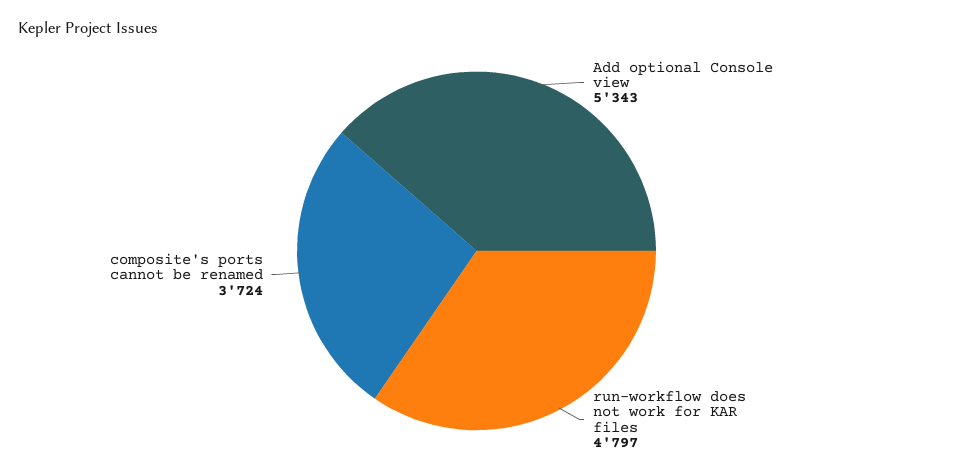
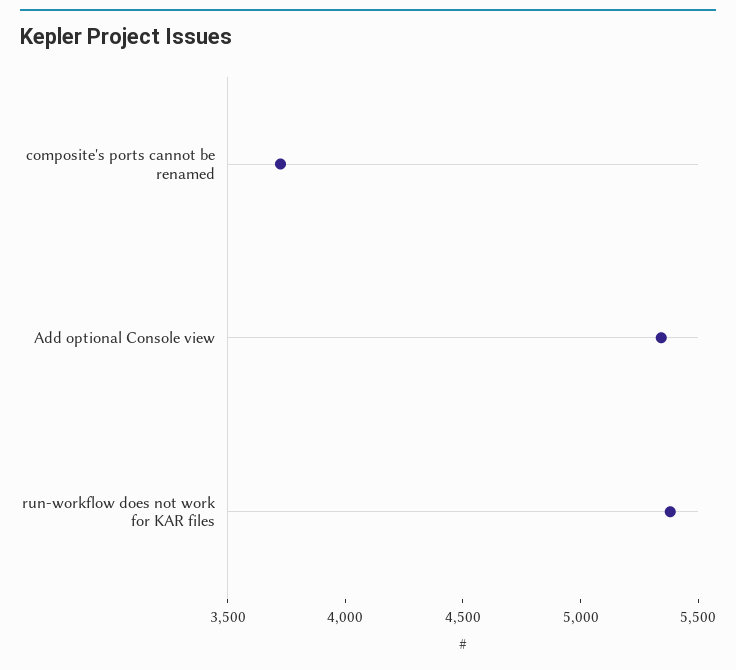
run-workflow does not work for KAR files: 4797 -> 5400

